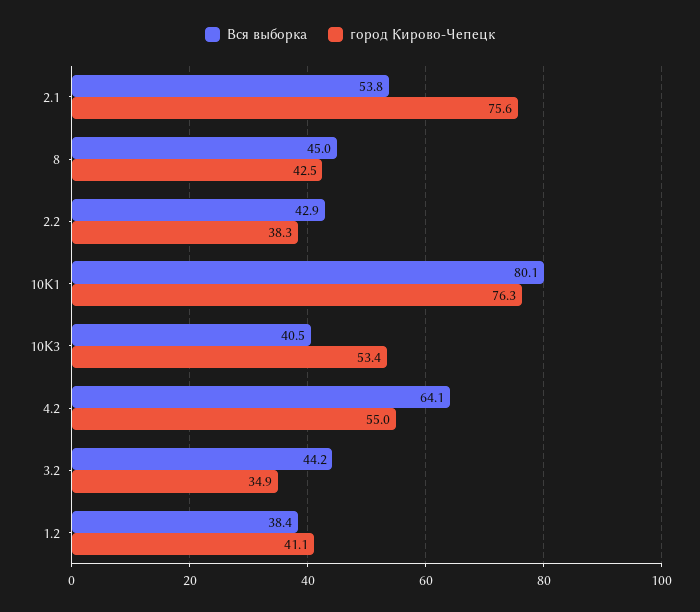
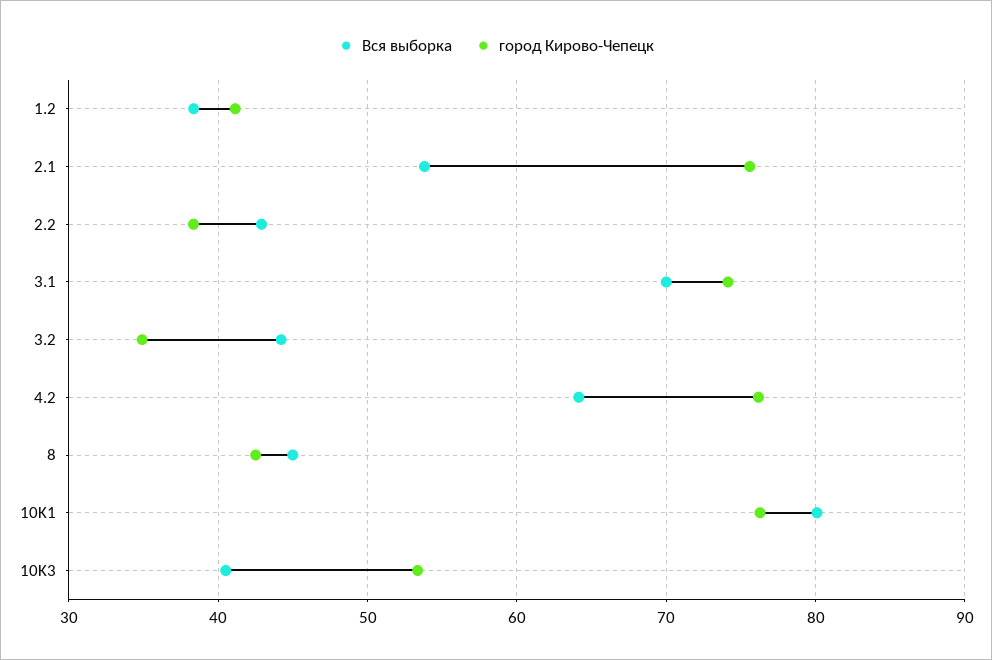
город Кирово-Чепецк, 4.2: 55 -> 76
Вся выборка, 3.1: none -> 70
город Кирово-Чепецк, 3.1: none -> 74

